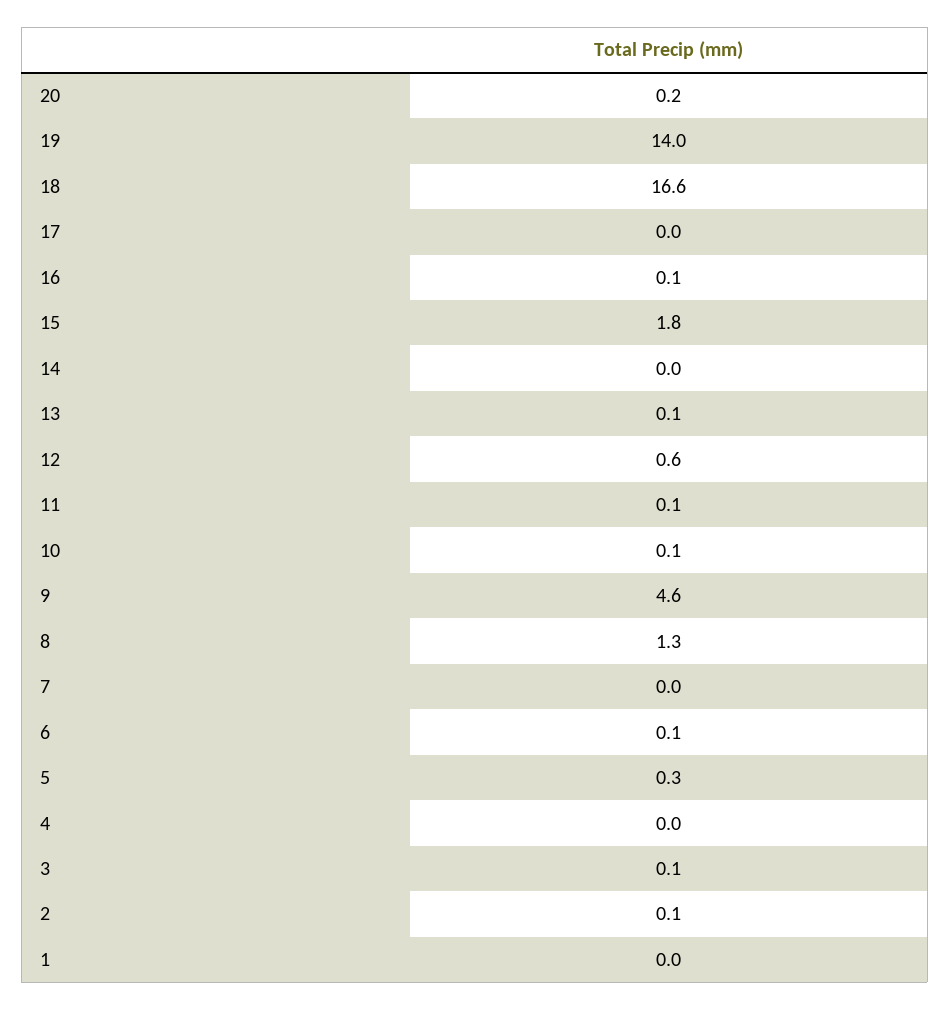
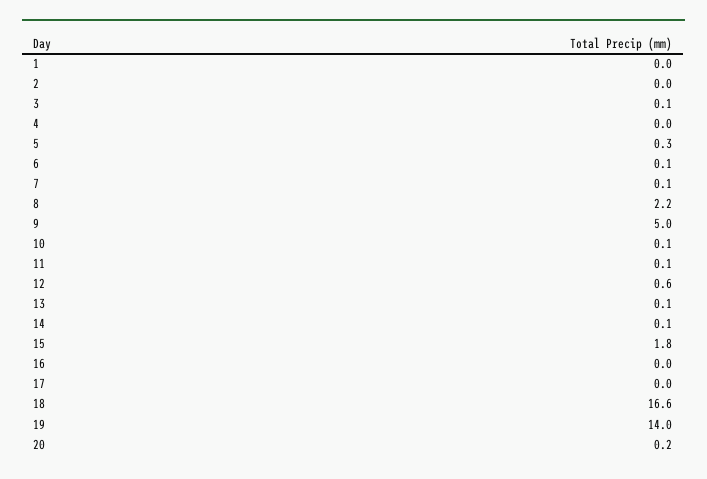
16: 0.1 -> 0
14: 0 -> 0.1
9: 4.6 -> 5
8: 1.3 -> 2.2
7: 0 -> 0.1
2: 0.1 -> 0

